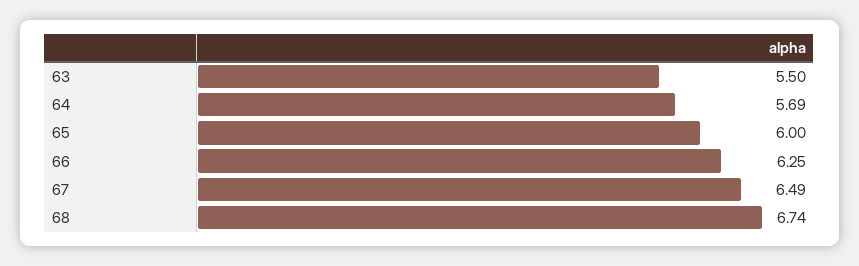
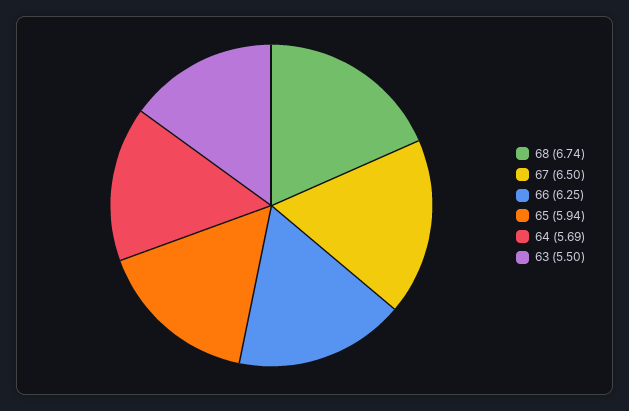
65: 6 -> 5.94
67: 6.49 -> 6.5

